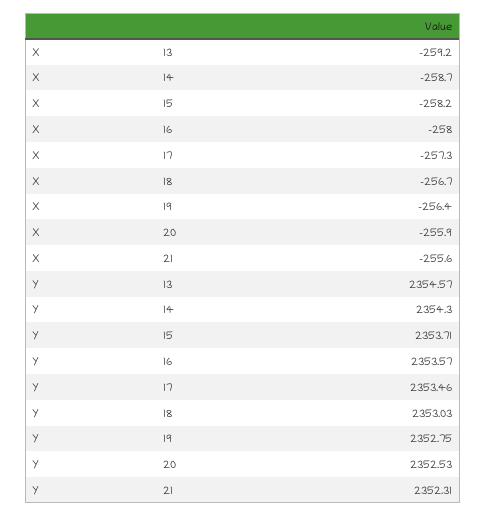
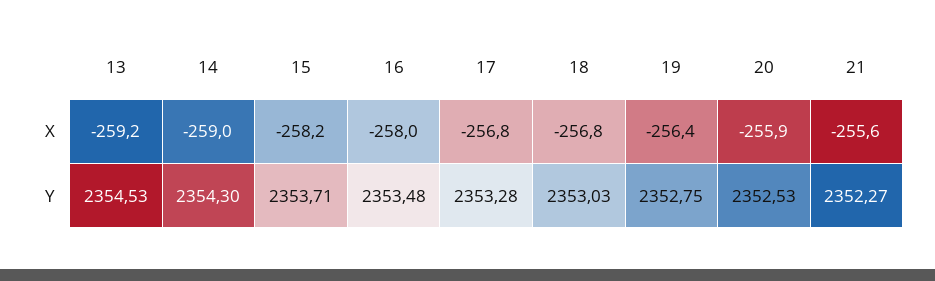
X, 14: -258.7 -> -259
X, 17: -257.3 -> -256.8
X, 18: -256.7 -> -256.8
Y, 13: 2354.57 -> 2354.53
Y, 16: 2353.57 -> 2353.48
Y, 17: 2353.46 -> 2353.28
Y, 21: 2352.31 -> 2352.27

